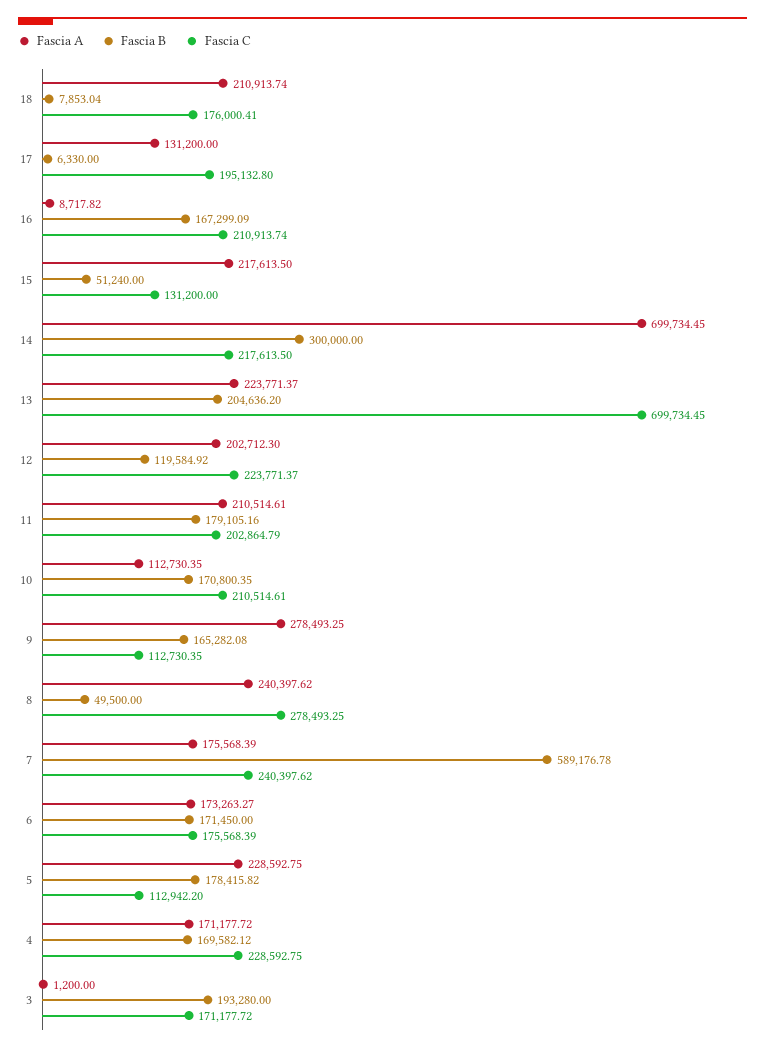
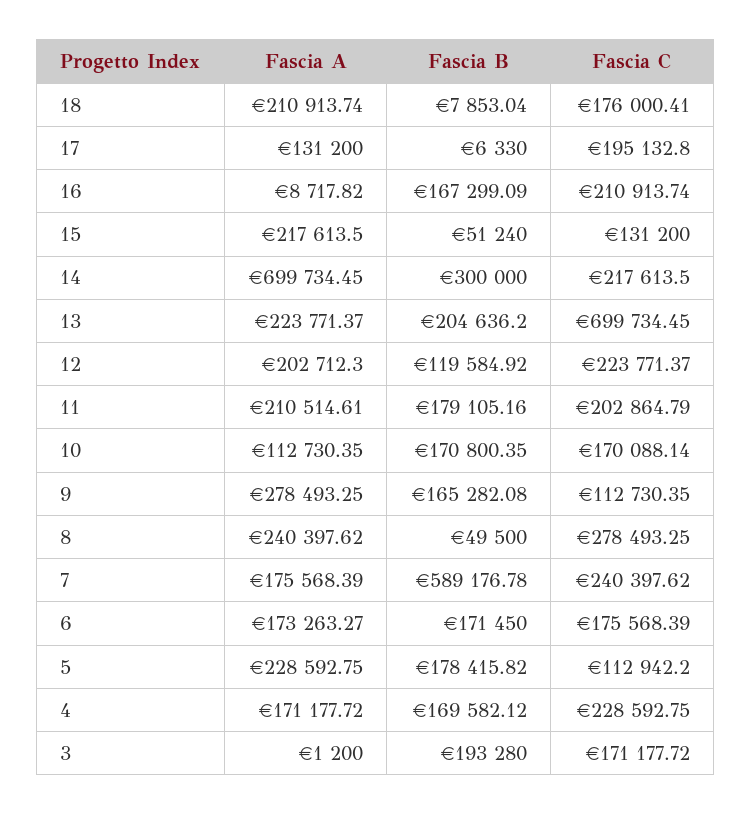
Fascia C, 10: 210514.61 -> 170088.14

